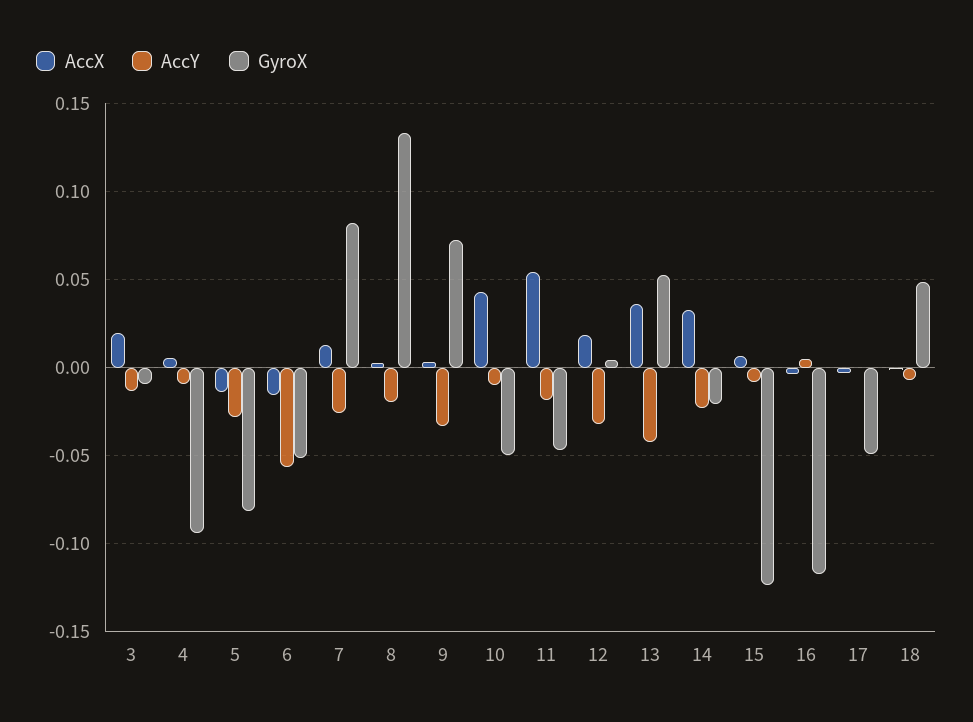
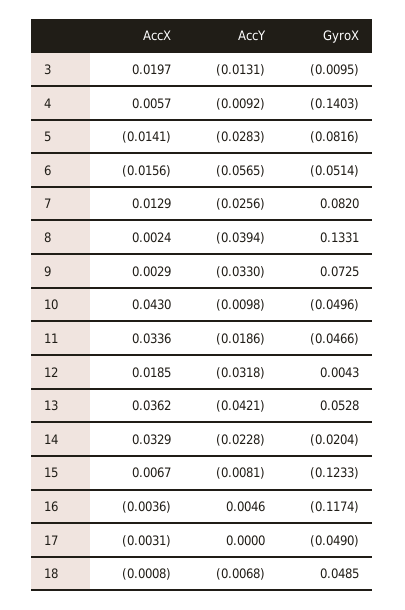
GyroX, 4: -0.095 -> -0.1403
AccY, 8: -0.02 -> -0.0394
AccX, 11: 0.055 -> 0.0336

